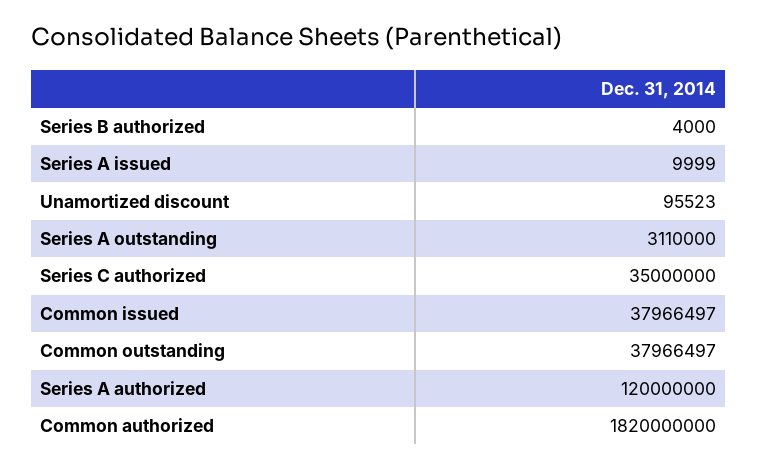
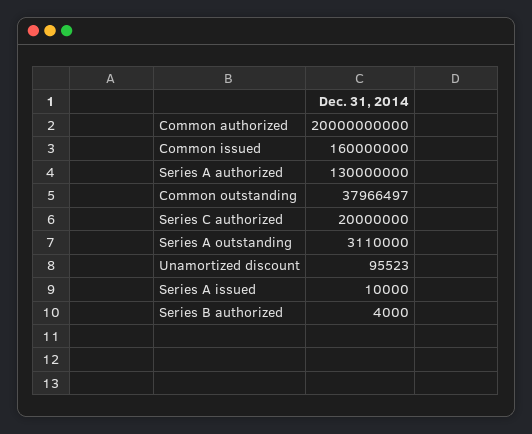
Series A issued: 9999 -> 10000
Series C authorized: 35000000 -> 20000000
Common issued: 37966497 -> 160000000
Series A authorized: 120000000 -> 130000000
Common authorized: 1820000000 -> 20000000000

